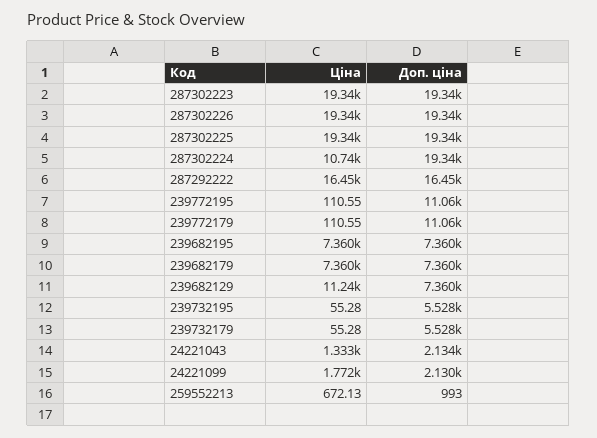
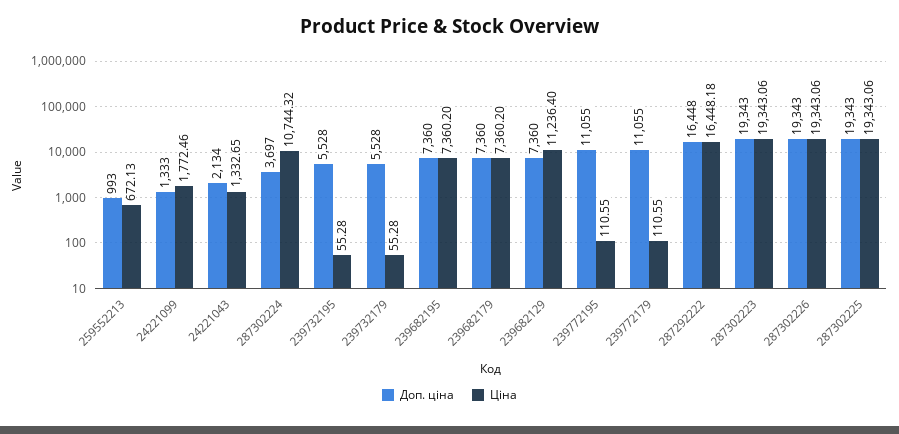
Доп. ціна, 287302224: 19340 -> 3697
Доп. ціна, 24221099: 2130 -> 1333

